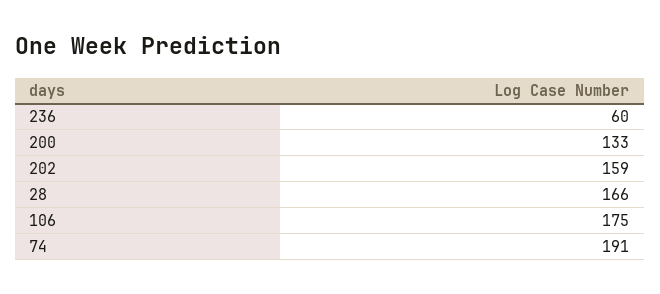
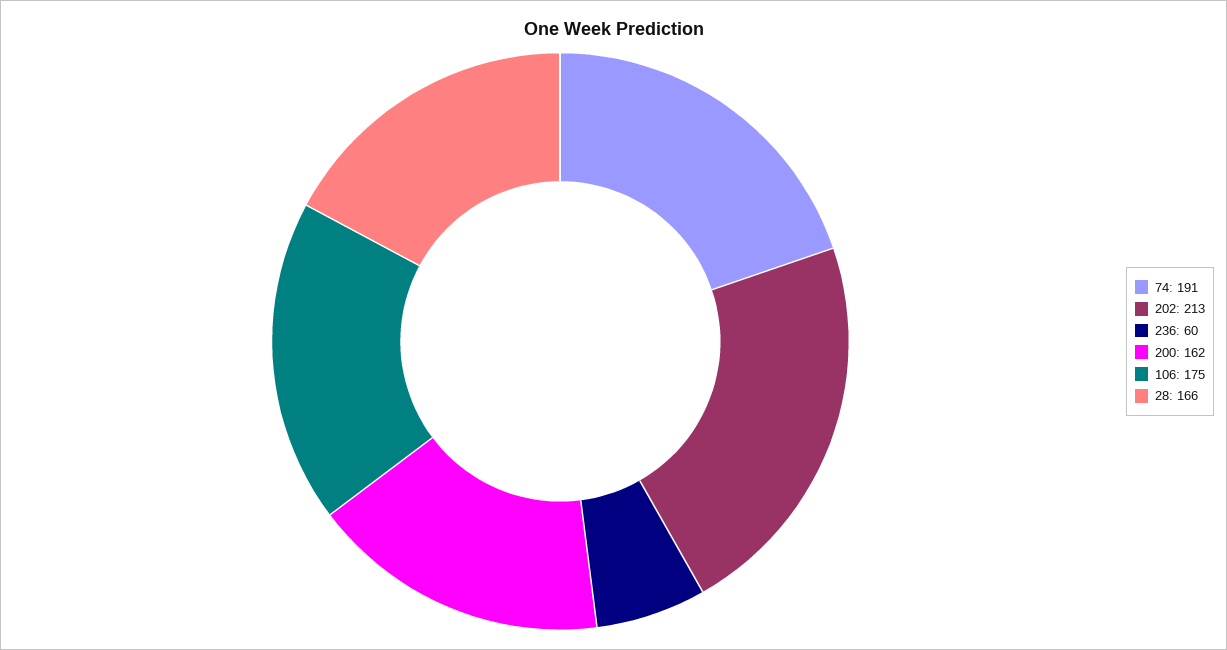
200: 133 -> 162
202: 159 -> 213

